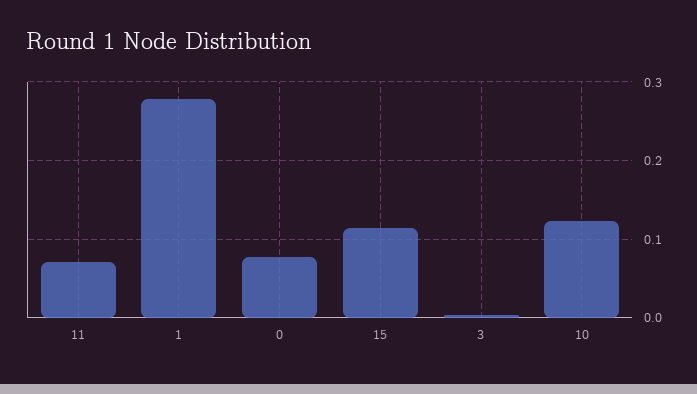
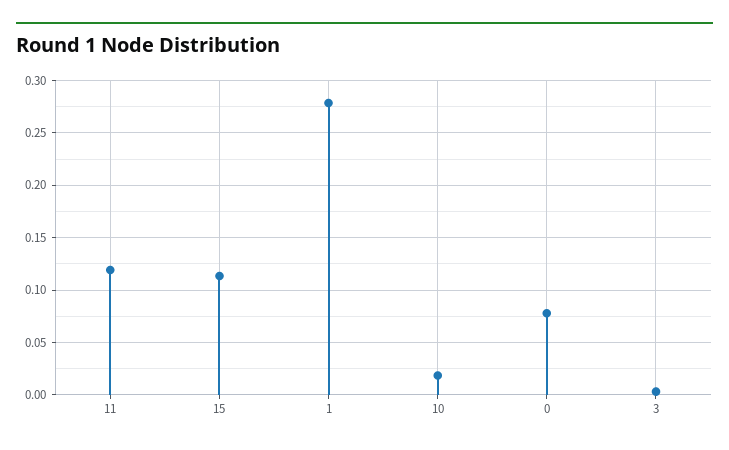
11: 0.07 -> 0.12
10: 0.12 -> 0.02

